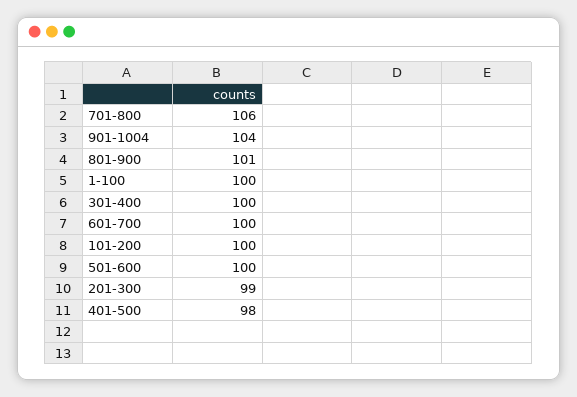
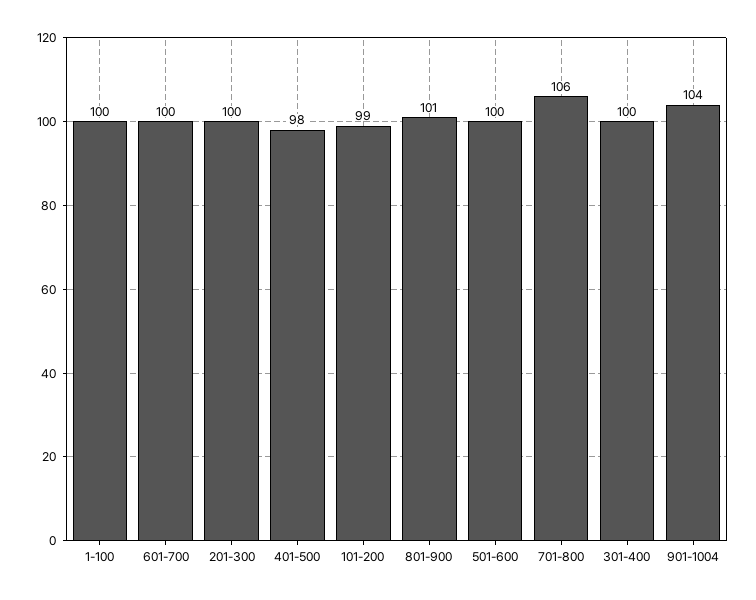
101-200: 100 -> 99
201-300: 99 -> 100

